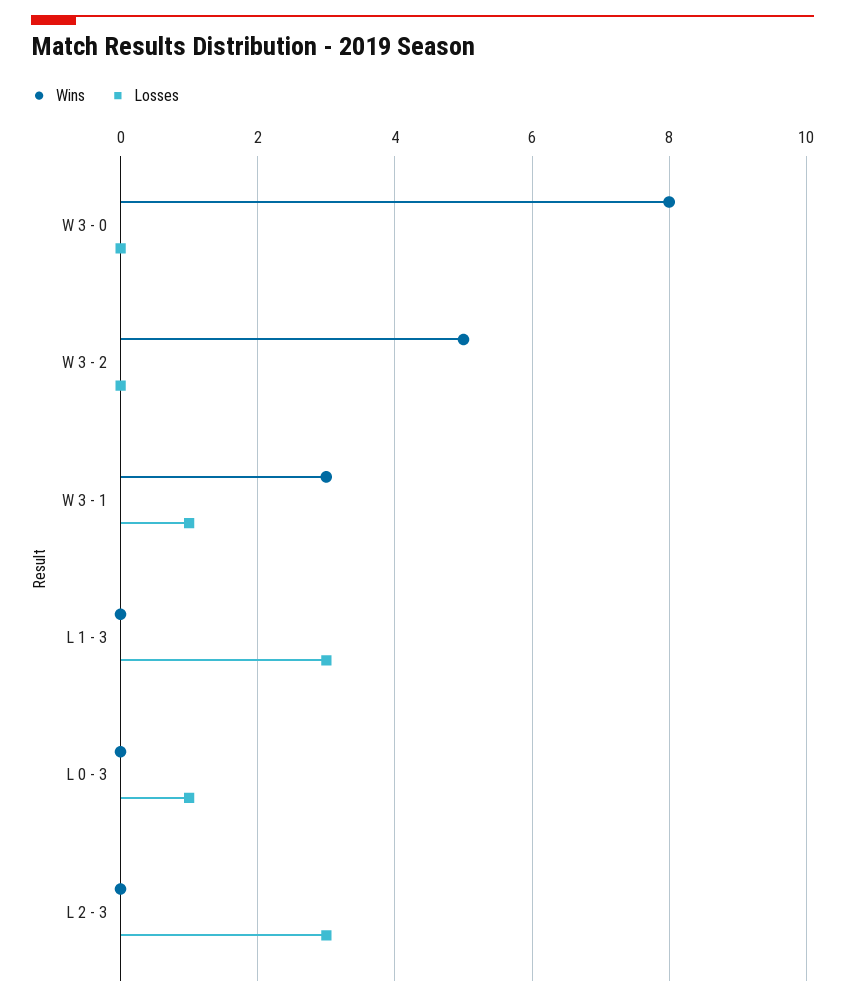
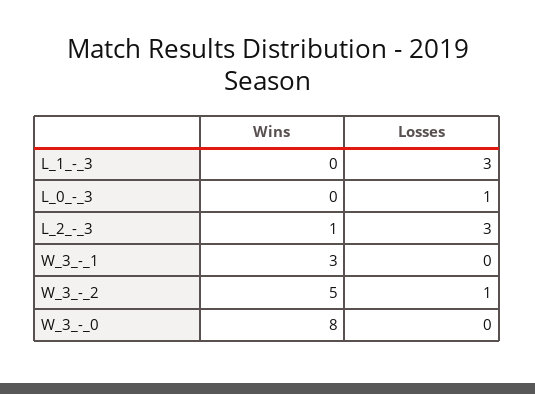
Losses, W 3 - 2: 0 -> 1
Losses, W 3 - 1: 1 -> 0
Wins, L 2 - 3: 0 -> 1

